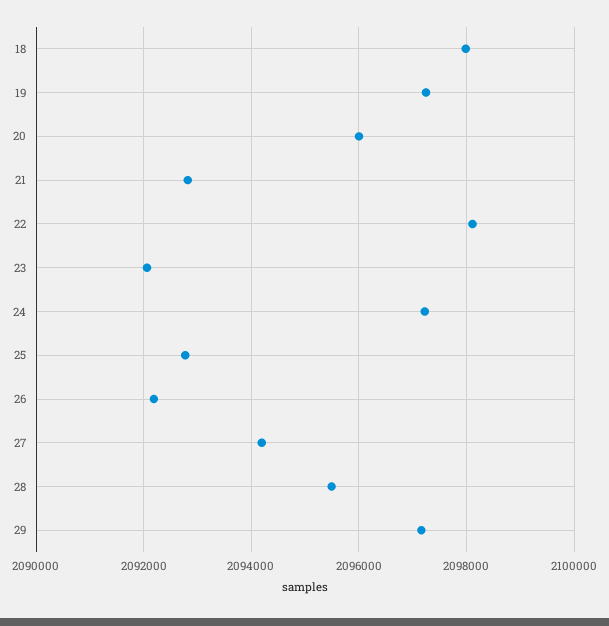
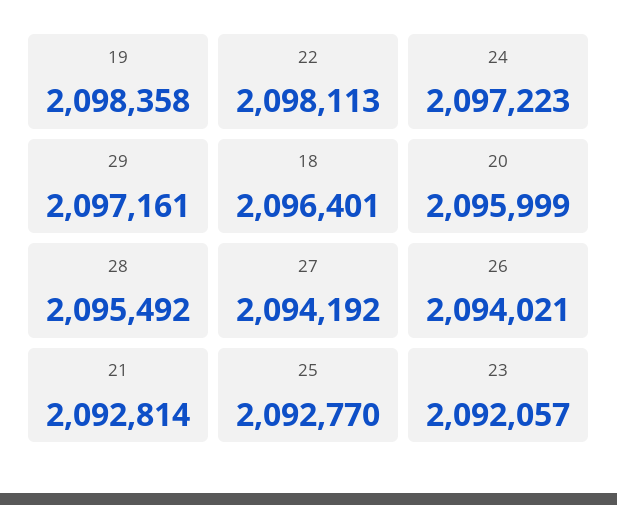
18: 2098000 -> 2096401
19: 2097200 -> 2098358
26: 2092200 -> 2094021

